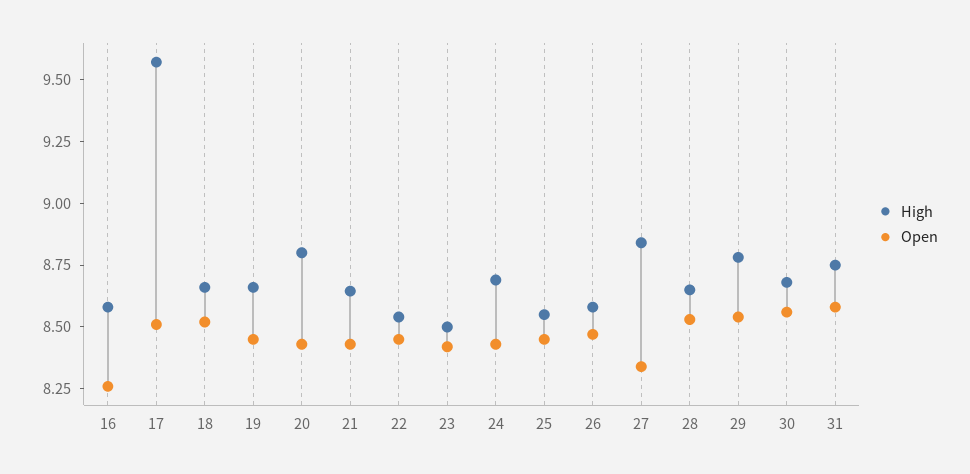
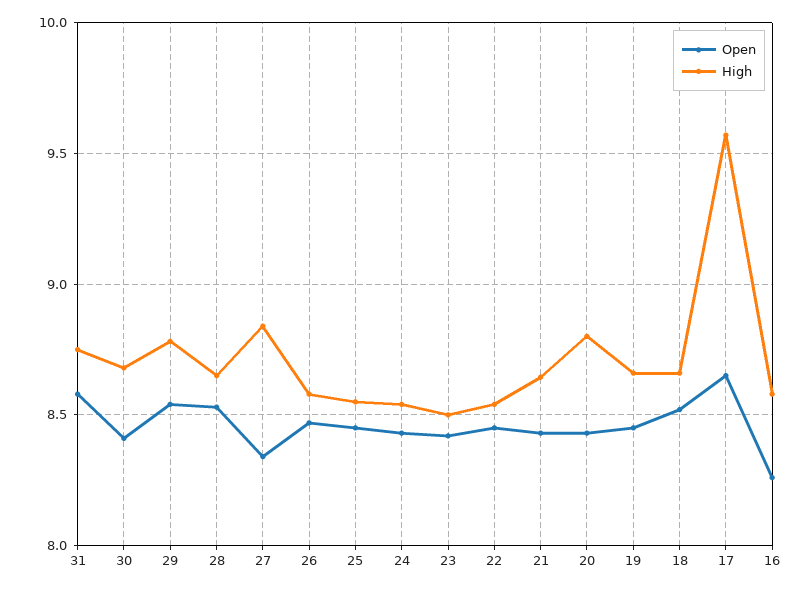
Open, 17: 8.5 -> 8.65
High, 24: 8.7 -> 8.55
Open, 30: 8.55 -> 8.4

